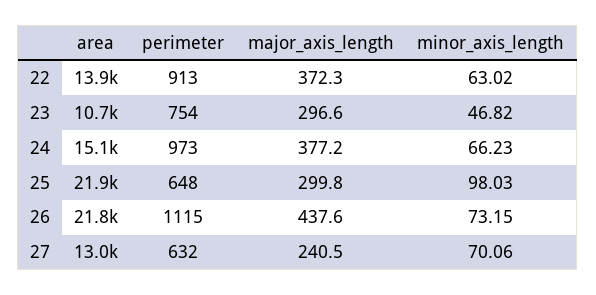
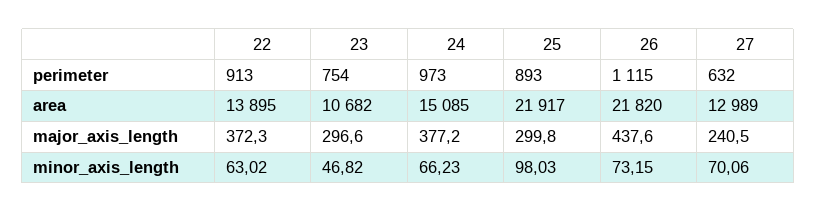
perimeter, 25: 648 -> 893

